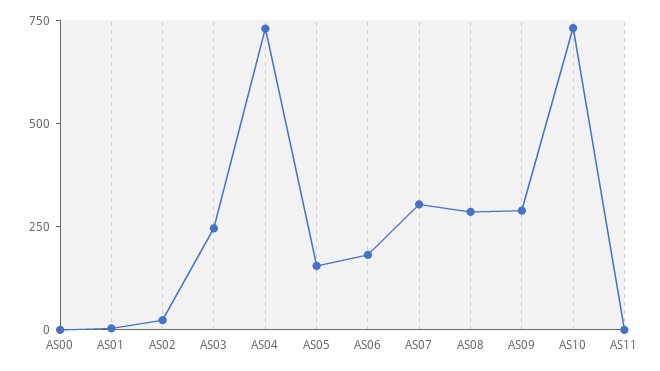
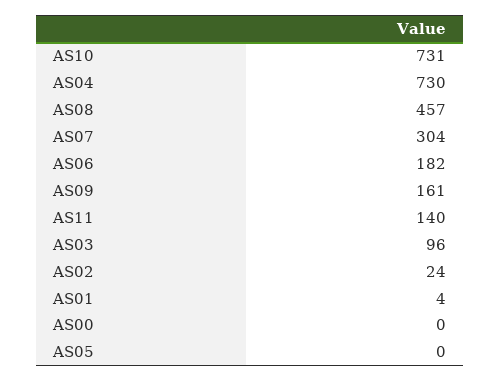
AS03: 250 -> 96
AS05: 150 -> 0
AS08: 300 -> 457
AS09: 300 -> 161
AS11: 0 -> 140

